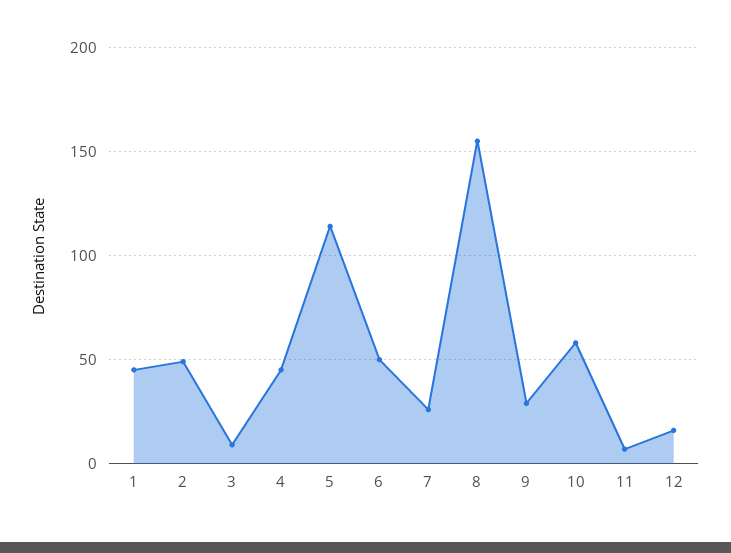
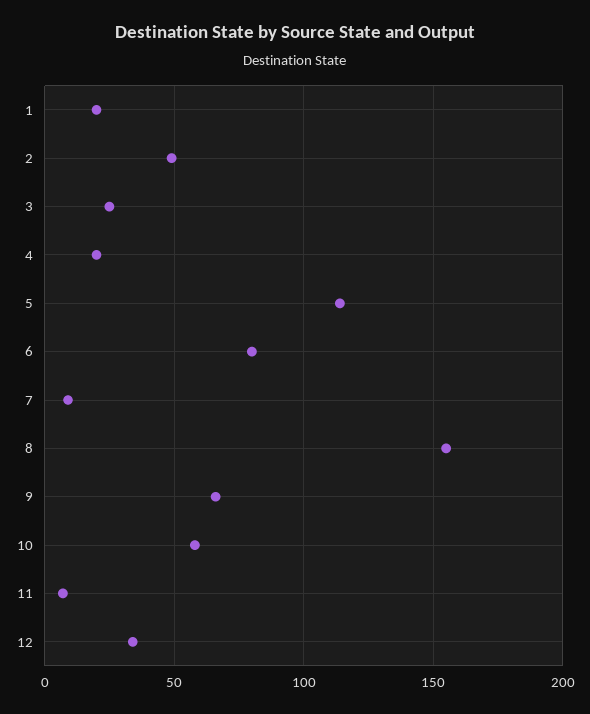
1: 45 -> 20
3: 10 -> 25
4: 45 -> 20
6: 50 -> 80
7: 25 -> 10
9: 30 -> 65
12: 15 -> 35

